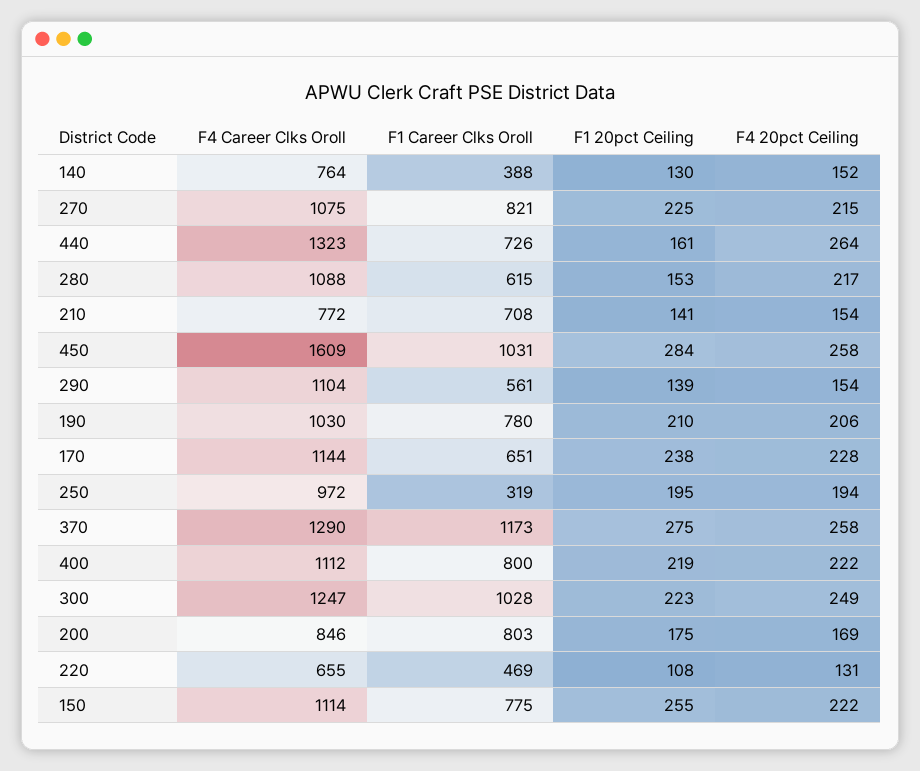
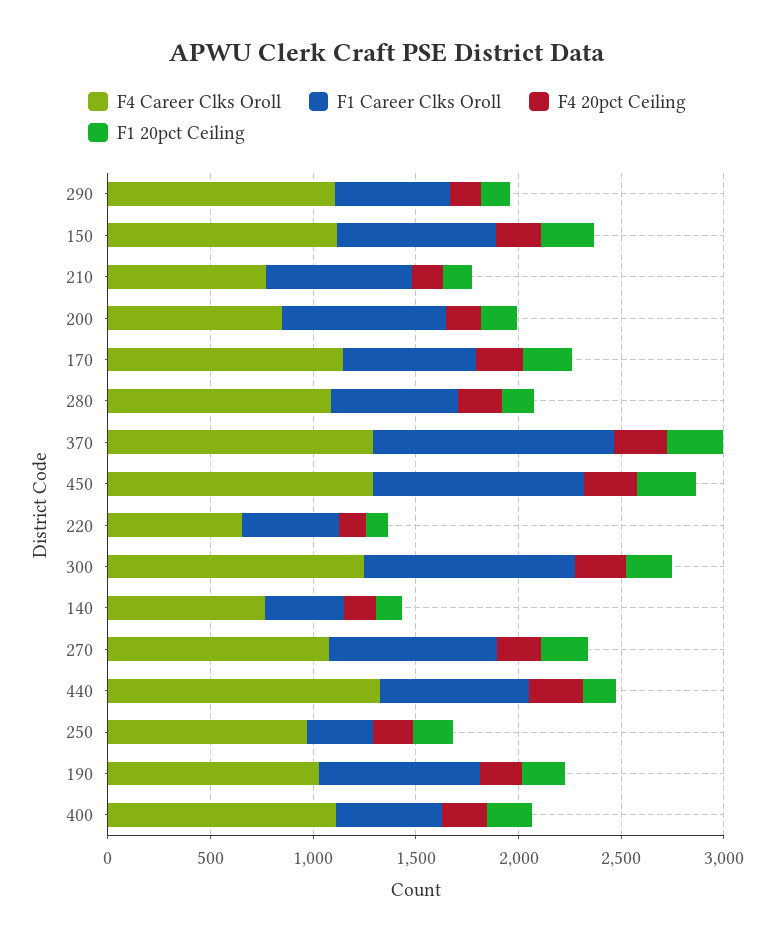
F4 Career Clks Oroll, 450: 1609 -> 1300
F1 Career Clks Oroll, 400: 800 -> 500

